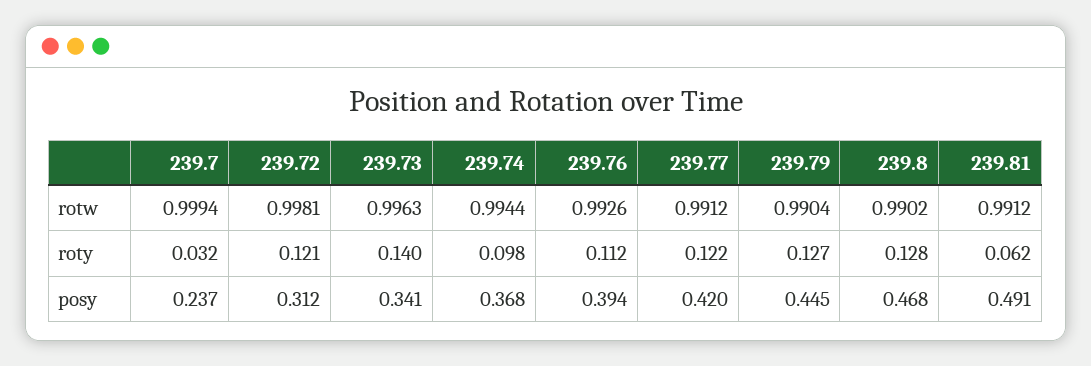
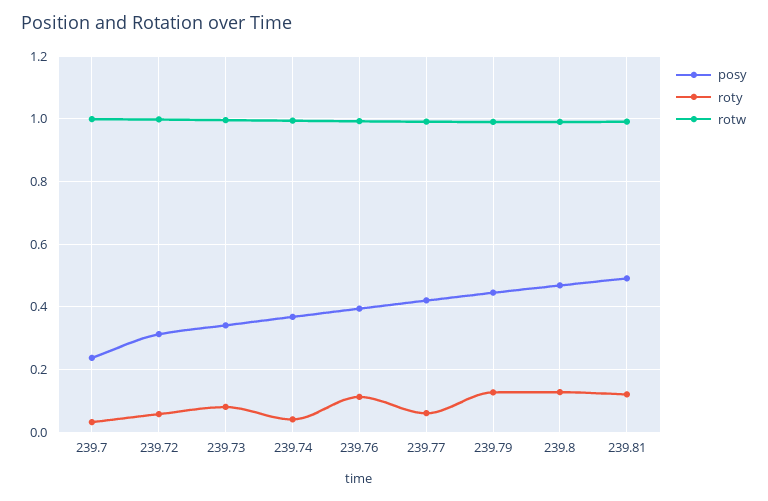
roty, 239.72: 0.121 -> 0.06
roty, 239.73: 0.14 -> 0.08
roty, 239.74: 0.098 -> 0.04
roty, 239.77: 0.122 -> 0.06
roty, 239.81: 0.062 -> 0.12

